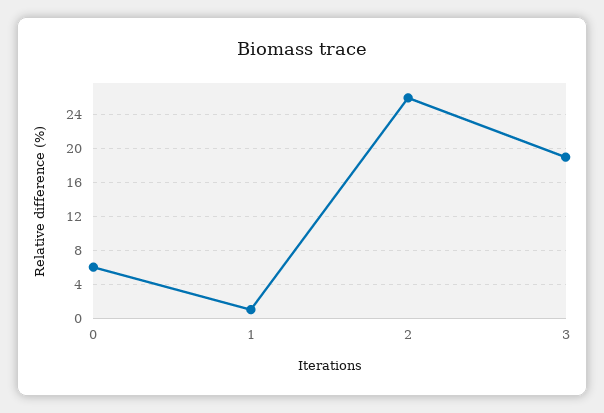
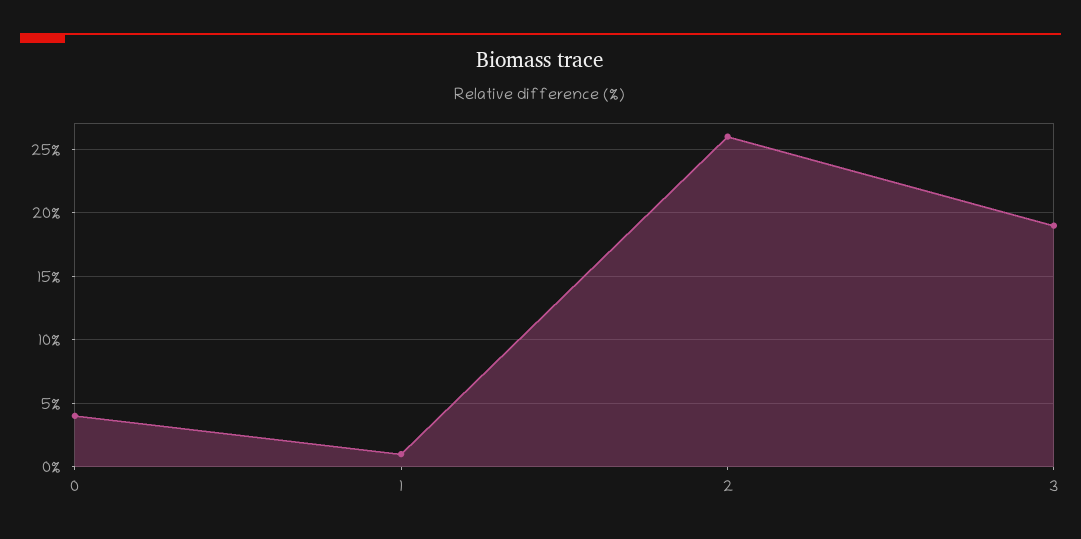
0: 6 -> 4

